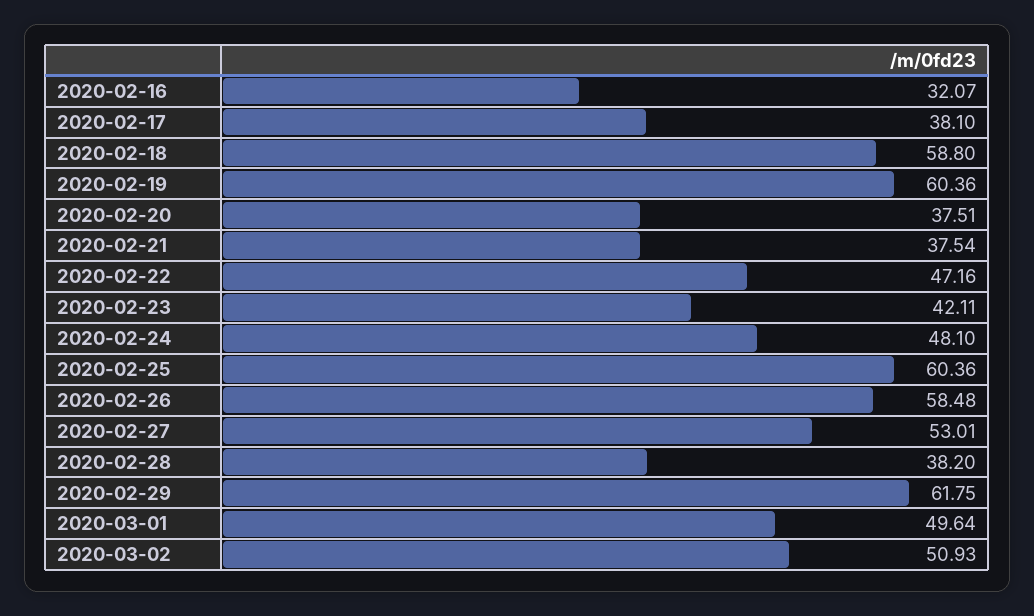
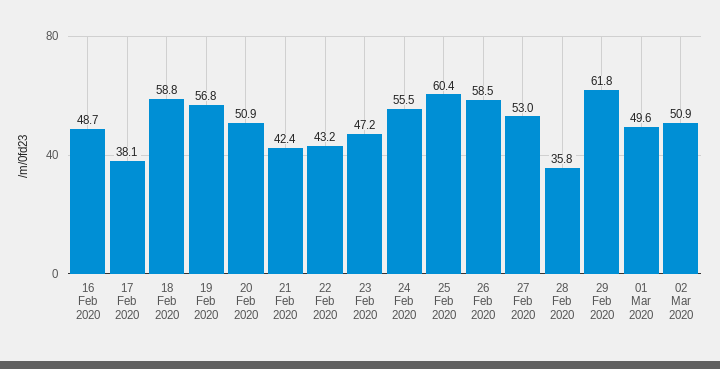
2020-02-16: 32.07 -> 48.7
2020-02-19: 60.36 -> 56.8
2020-02-20: 37.51 -> 50.9
2020-02-21: 37.54 -> 42.4
2020-02-22: 47.16 -> 43.2
2020-02-23: 42.11 -> 47.2
2020-02-24: 48.1 -> 55.5
2020-02-28: 38.2 -> 35.8

